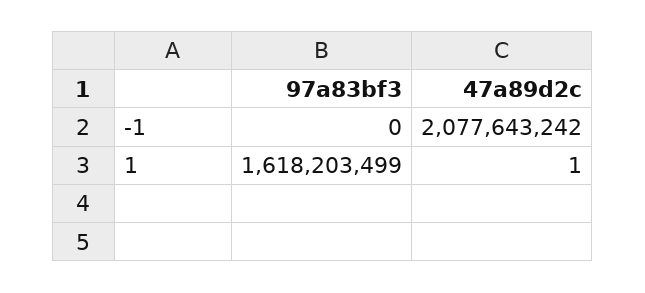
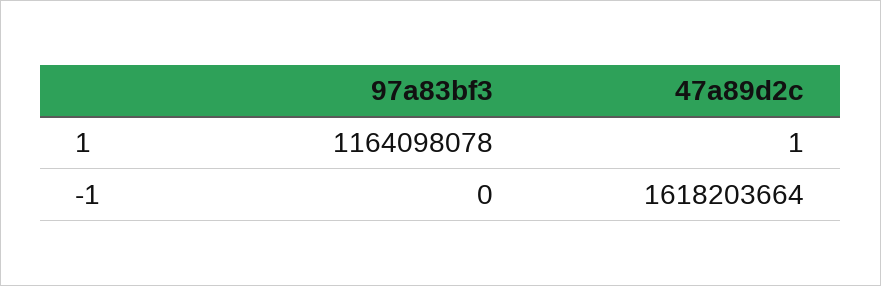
47a89d2c, -1: 2077643242 -> 1618203664
97a83bf3, 1: 1618203499 -> 1164098078

